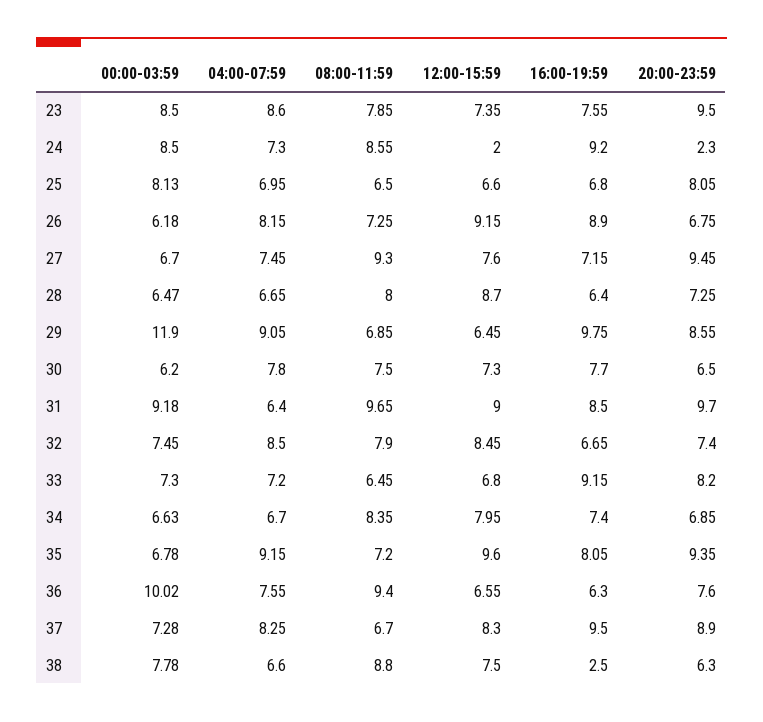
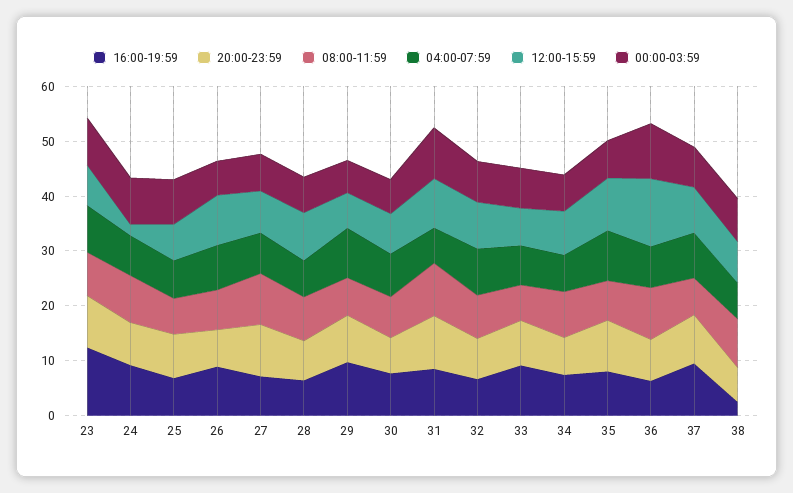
16:00-19:59, 23: 7.55 -> 12
20:00-23:59, 24: 2.3 -> 8
00:00-03:59, 29: 11.9 -> 6
12:00-15:59, 36: 6.55 -> 12

